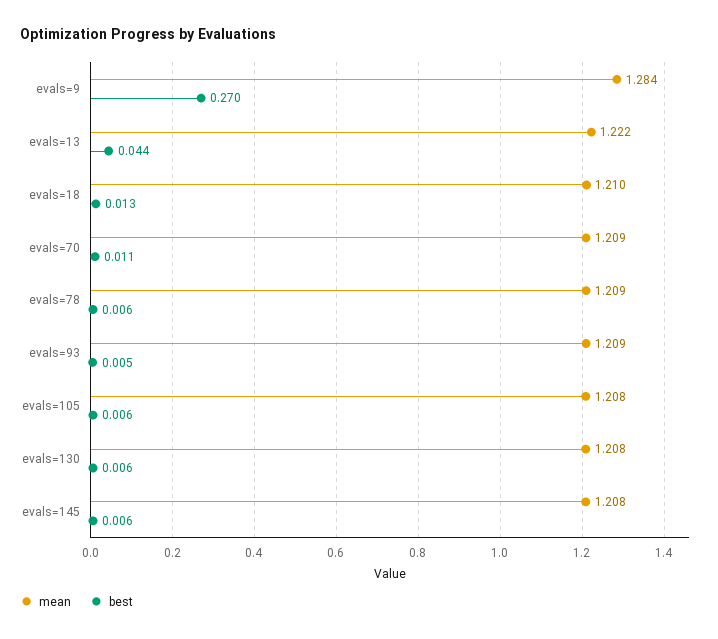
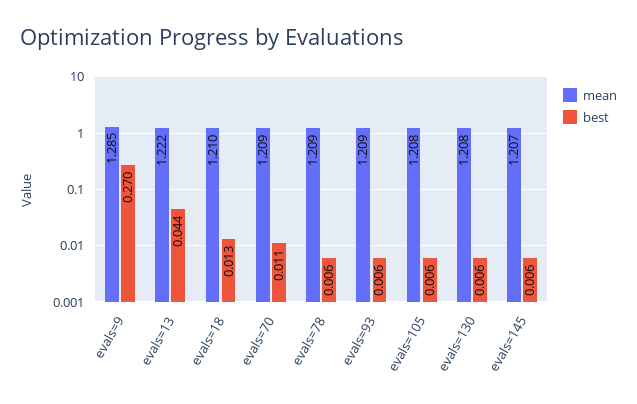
mean, evals=9: 1.284 -> 1.285
best, evals=93: 0.005 -> 0.006
mean, evals=145: 1.208 -> 1.207

